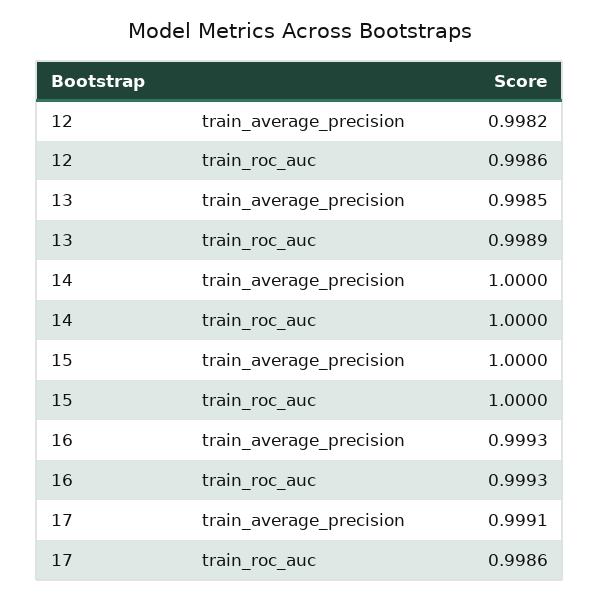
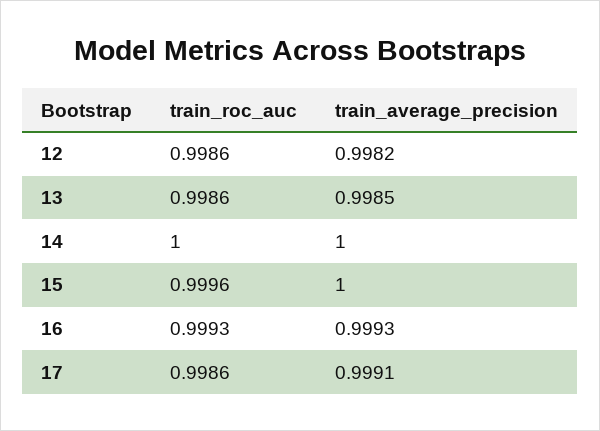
13, train_roc_auc: 0.9989 -> 0.9986
15, train_roc_auc: 1 -> 0.9996

